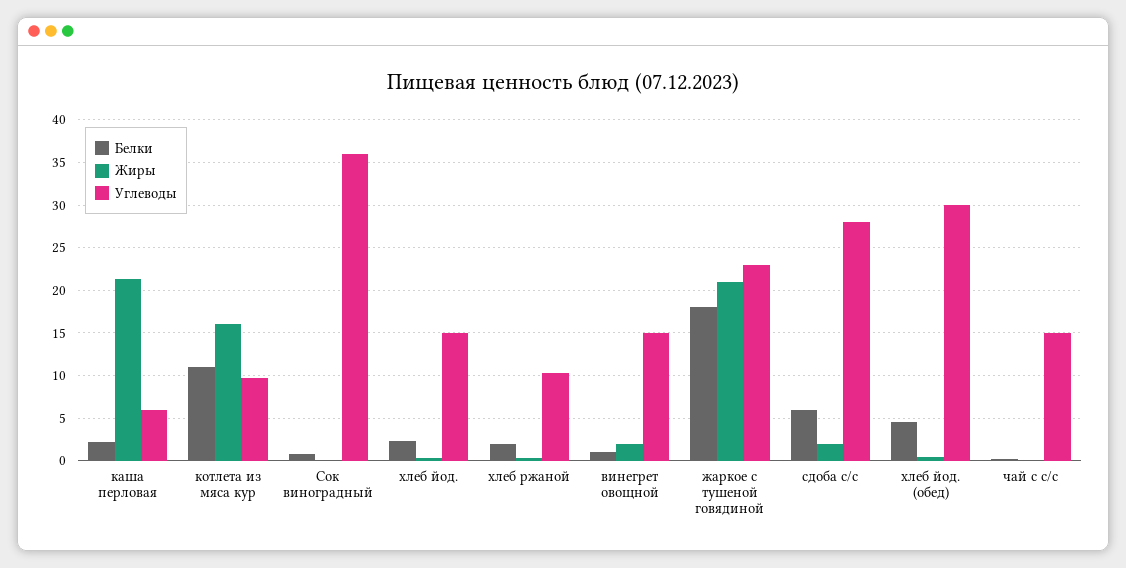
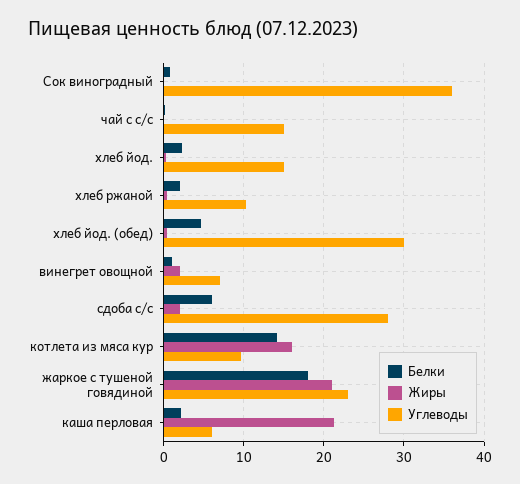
Белки, котлета из мяса кур: 11 -> 14
Углеводы, винегрет овощной: 15 -> 7

